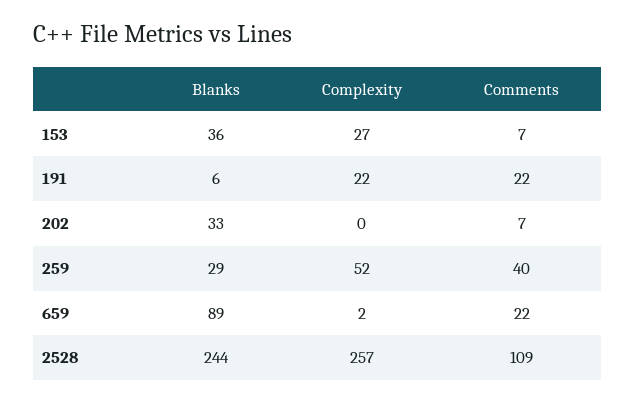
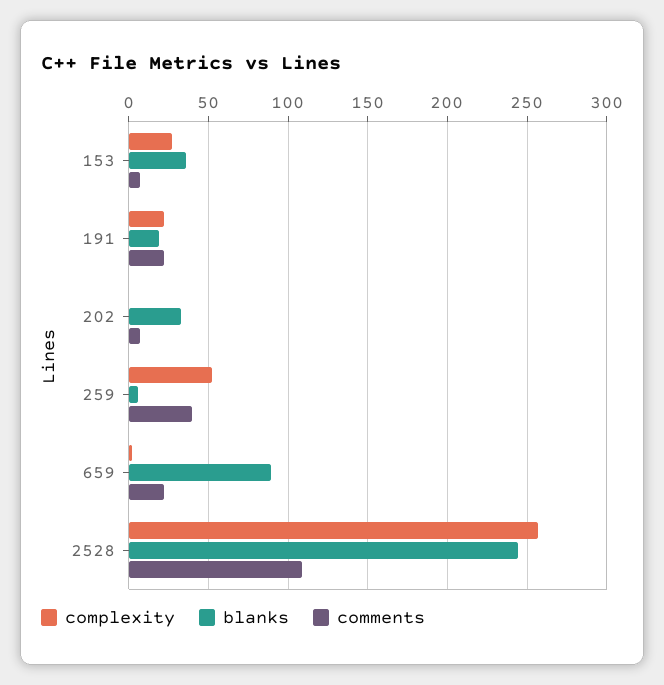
Blanks, 191: 6 -> 20
Blanks, 259: 29 -> 5

